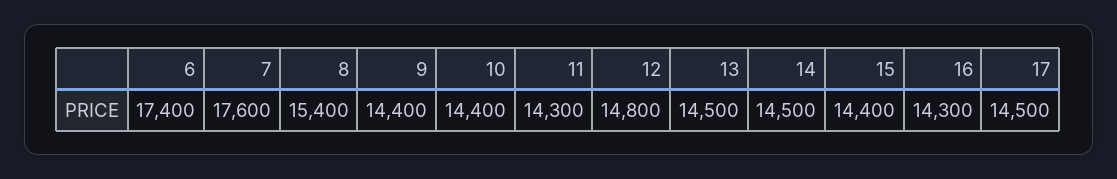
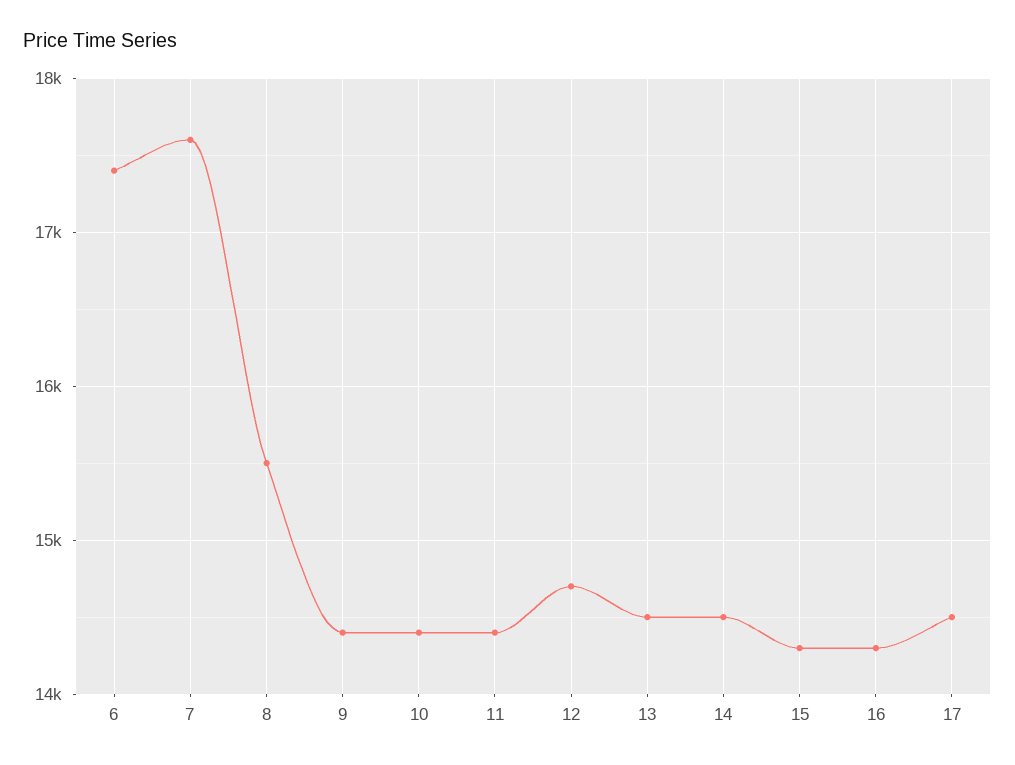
8: 15400 -> 15500
11: 14300 -> 14400
12: 14800 -> 14700
15: 14400 -> 14300

